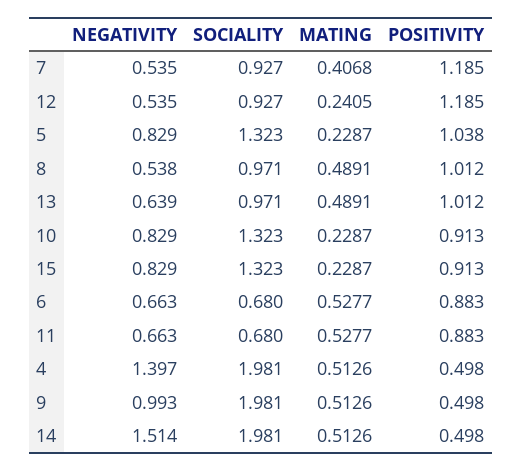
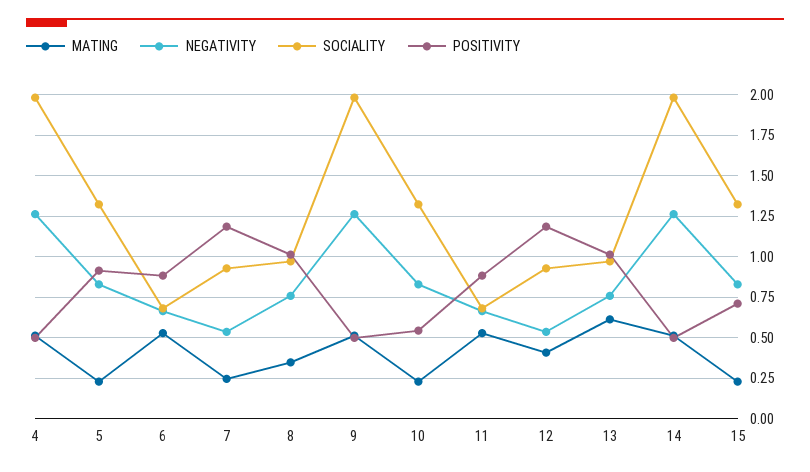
MATING, 7: 0.4068 -> 0.25
MATING, 12: 0.2405 -> 0.4
POSITIVITY, 5: 1.038 -> 0.9
NEGATIVITY, 8: 0.538 -> 0.75
MATING, 8: 0.4891 -> 0.35
NEGATIVITY, 13: 0.639 -> 0.75
MATING, 13: 0.4891 -> 0.6
POSITIVITY, 10: 0.913 -> 0.55
POSITIVITY, 15: 0.913 -> 0.7
NEGATIVITY, 4: 1.397 -> 1.25
NEGATIVITY, 9: 0.993 -> 1.25
NEGATIVITY, 14: 1.514 -> 1.25

